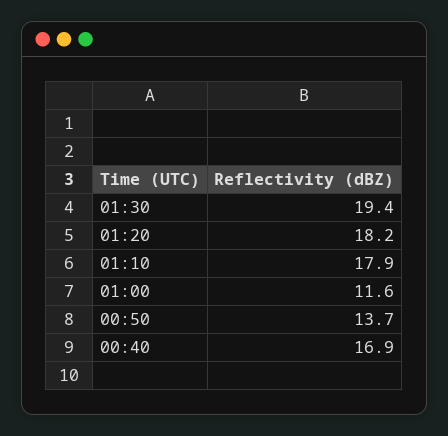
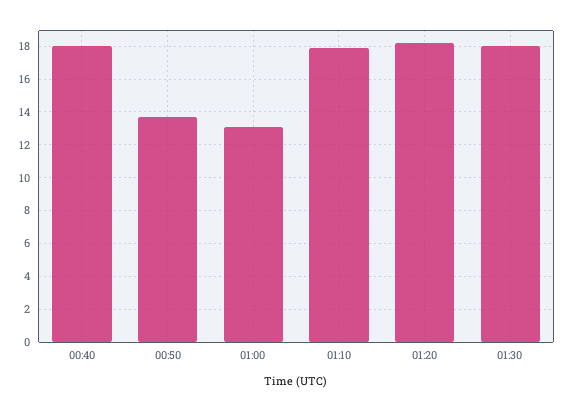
01:30: 19.4 -> 18
01:00: 11.6 -> 13
00:40: 16.9 -> 18

